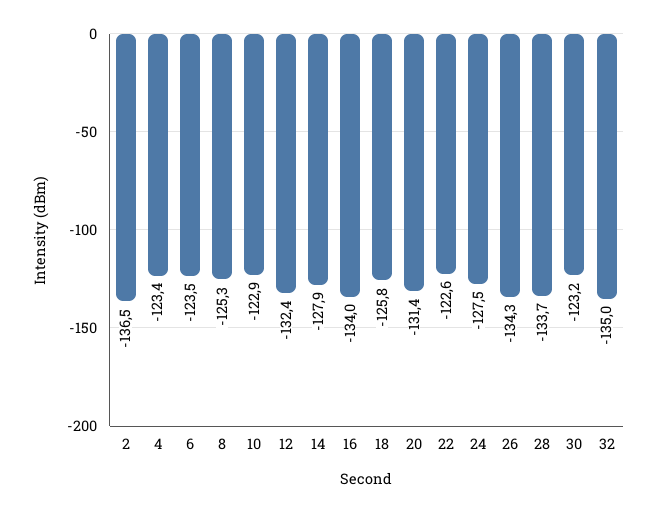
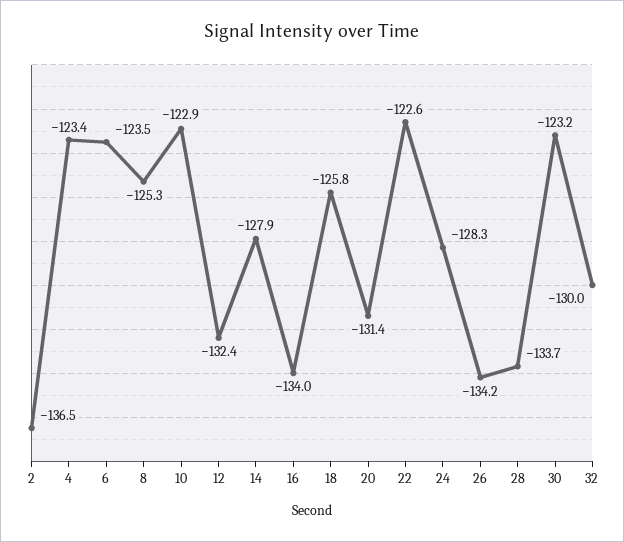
24: -127.5 -> -128.3
26: -134.3 -> -134.2
32: -135 -> -130

